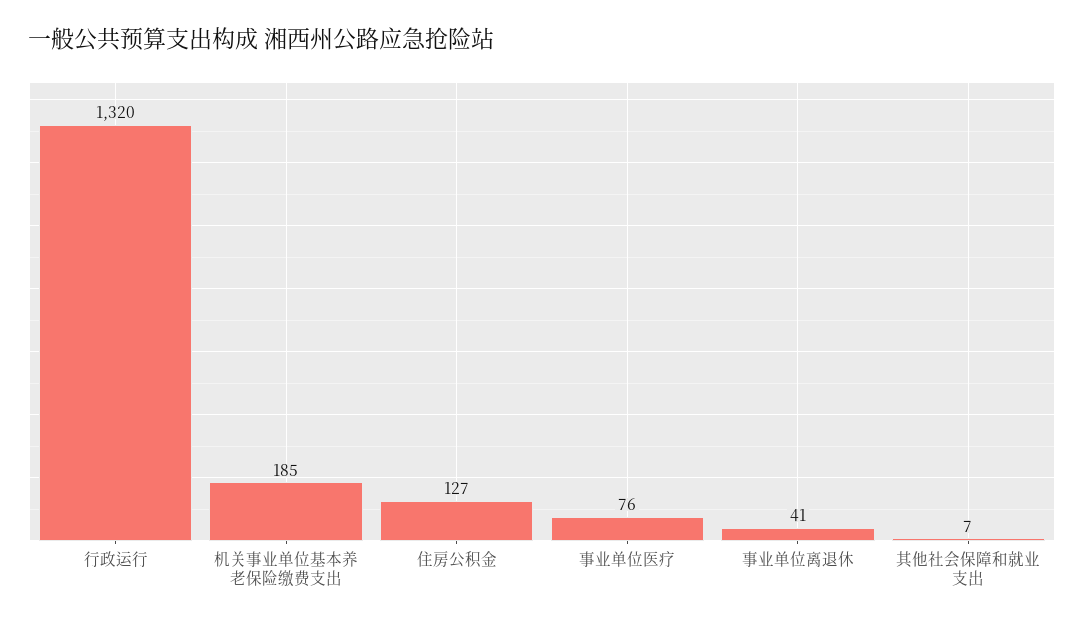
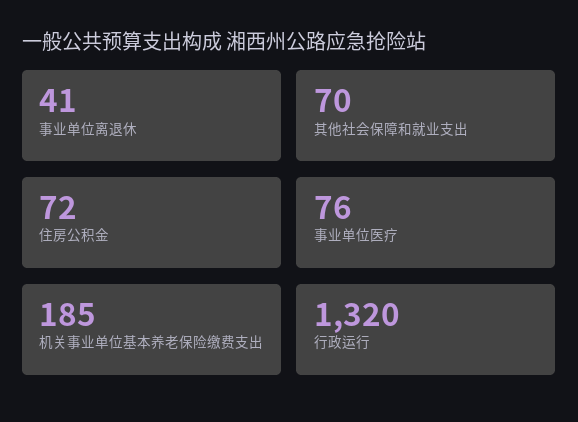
住房公积金: 127 -> 72
其他社会保障和就业支出: 7 -> 70

